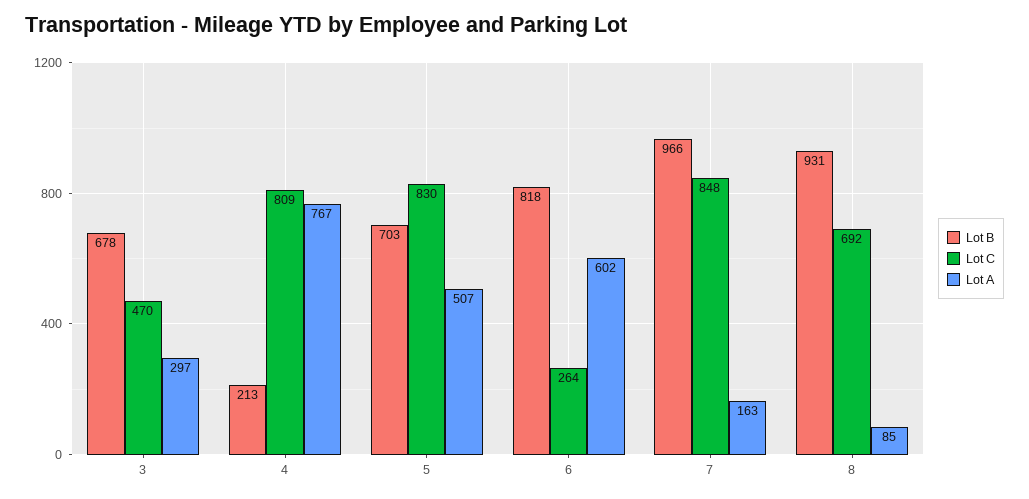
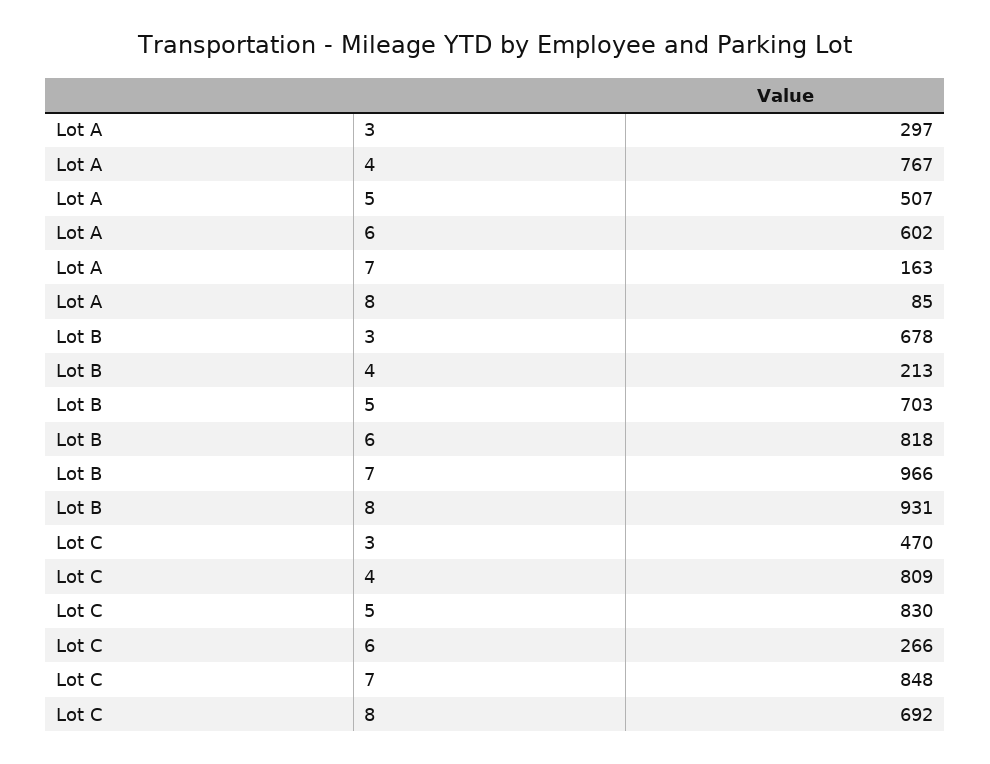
Lot C, 6: 264 -> 266

